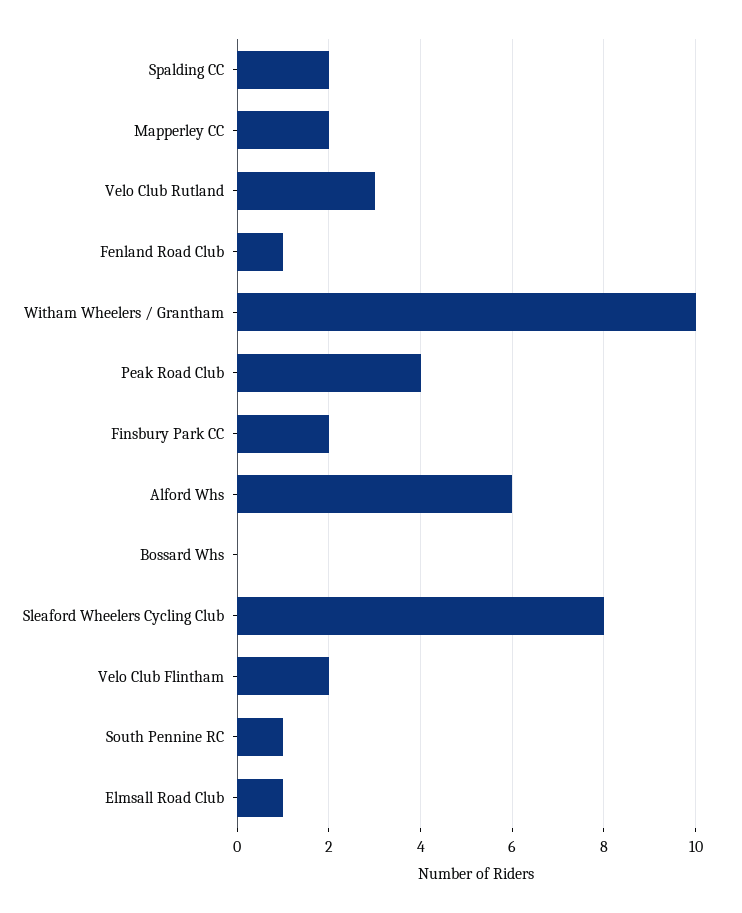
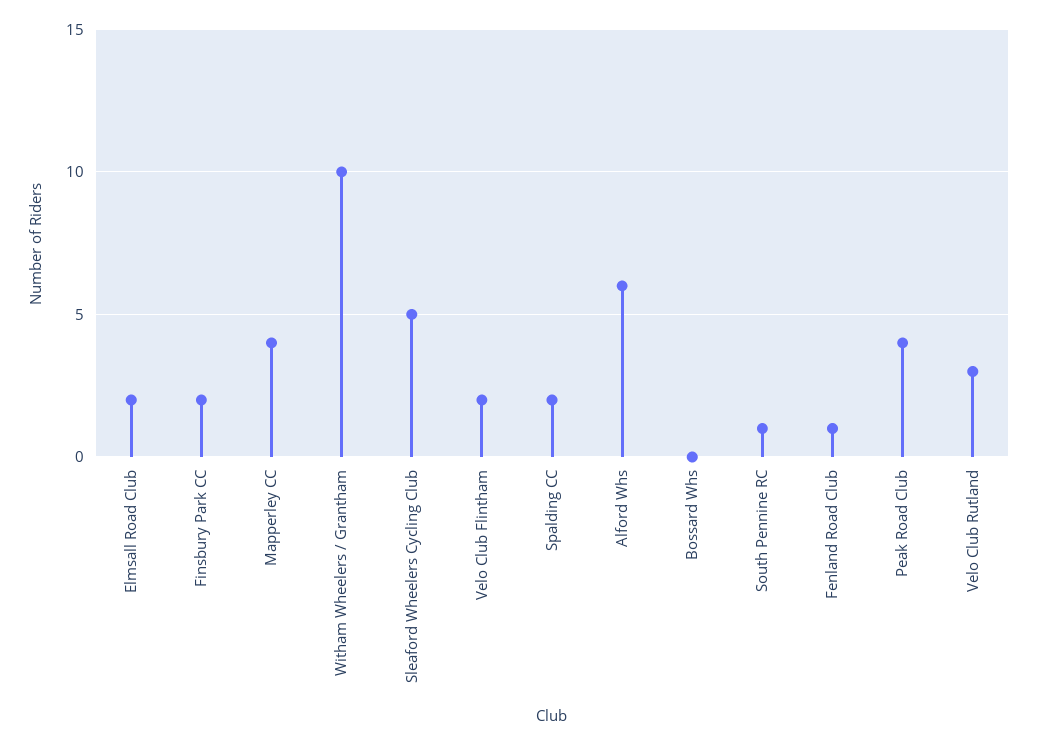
Mapperley CC: 2 -> 4
Sleaford Wheelers Cycling Club: 8 -> 5
Elmsall Road Club: 1 -> 2

